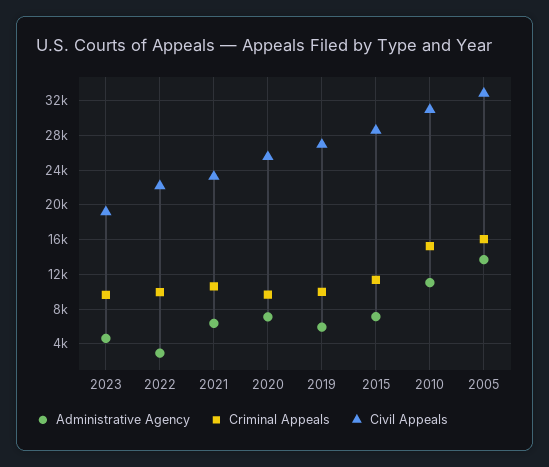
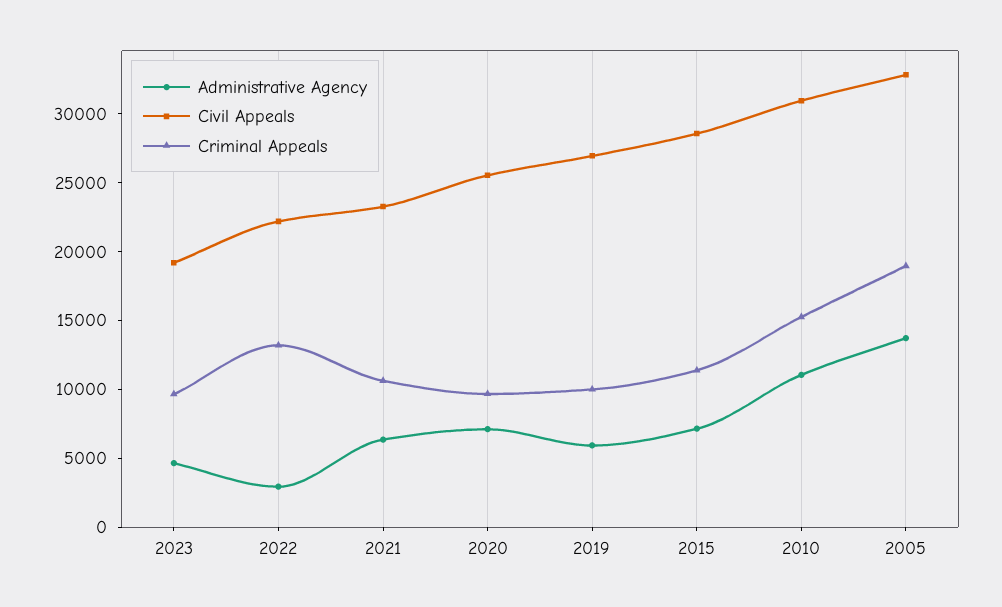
Criminal Appeals, 2022: 10000 -> 13000
Criminal Appeals, 2005: 16000 -> 19000

